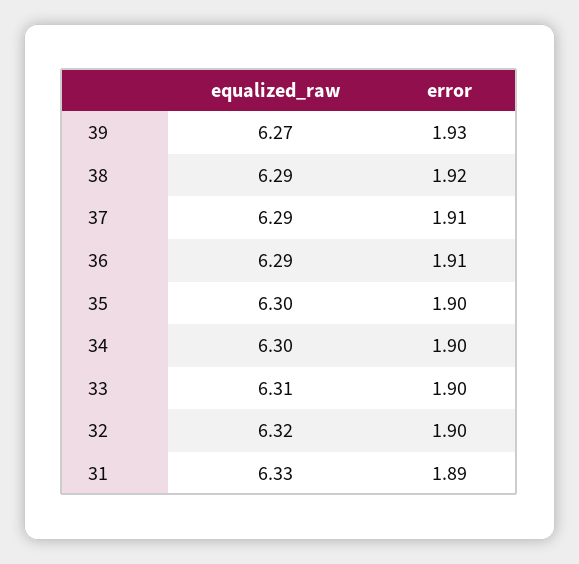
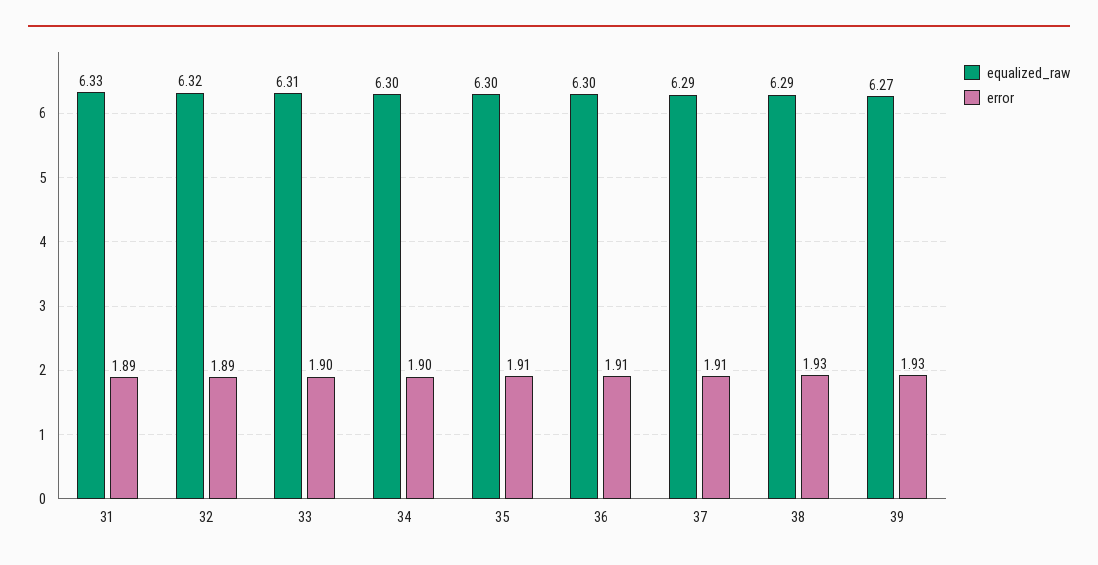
error, 38: 1.92 -> 1.93
equalized_raw, 36: 6.29 -> 6.3
error, 35: 1.9 -> 1.91
error, 32: 1.9 -> 1.89

